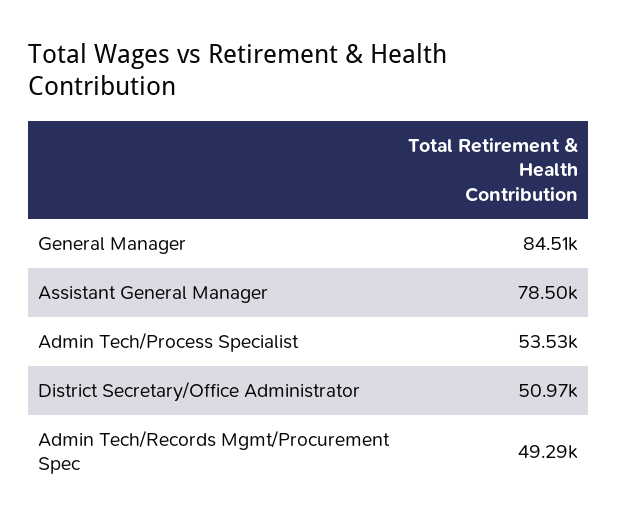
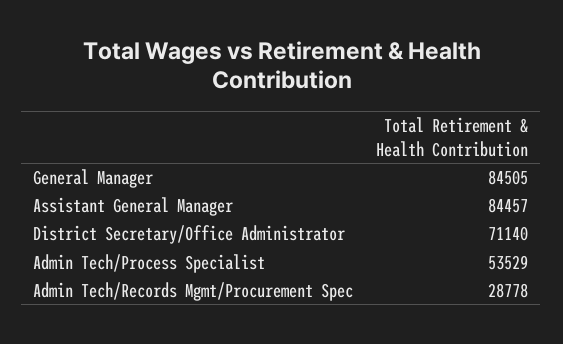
Assistant General Manager: 78500 -> 84457
District Secretary/Office Administrator: 50970 -> 71140
Admin Tech/Records Mgmt/Procurement Spec: 49290 -> 28778

